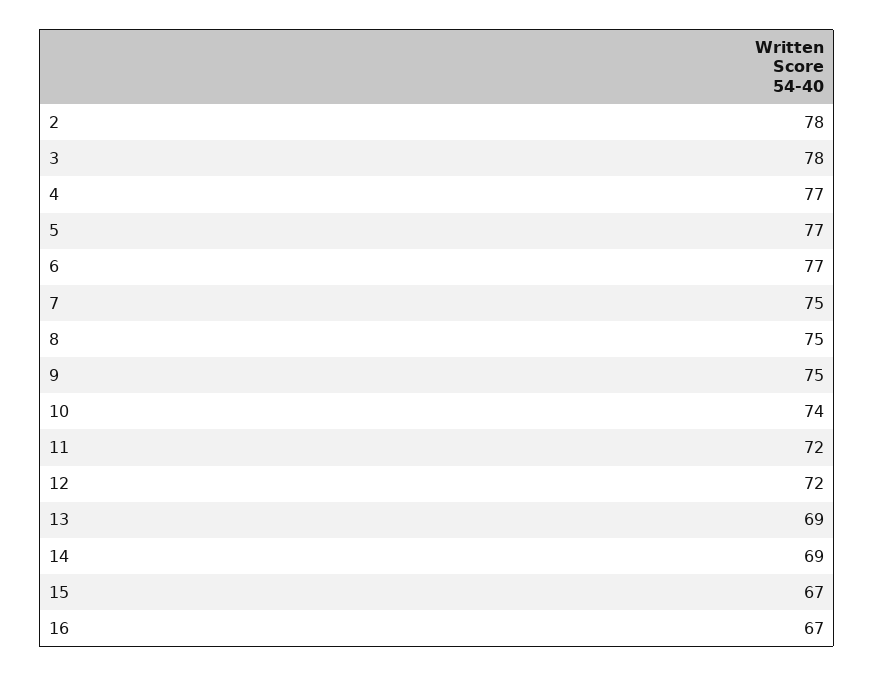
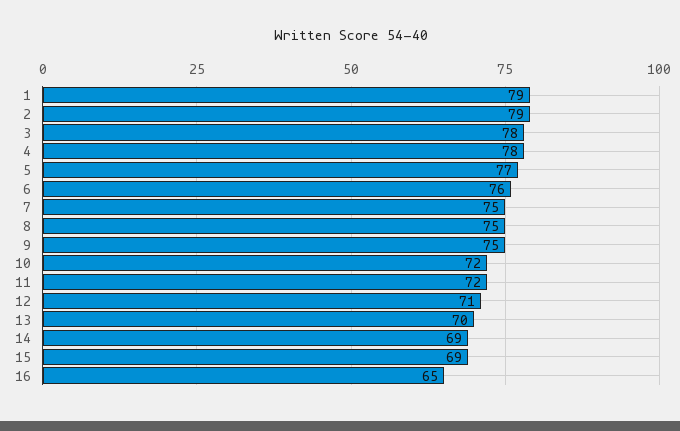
2: 78 -> 79
4: 77 -> 78
6: 77 -> 76
10: 74 -> 72
12: 72 -> 71
13: 69 -> 70
15: 67 -> 69
16: 67 -> 65
1: none -> 79

